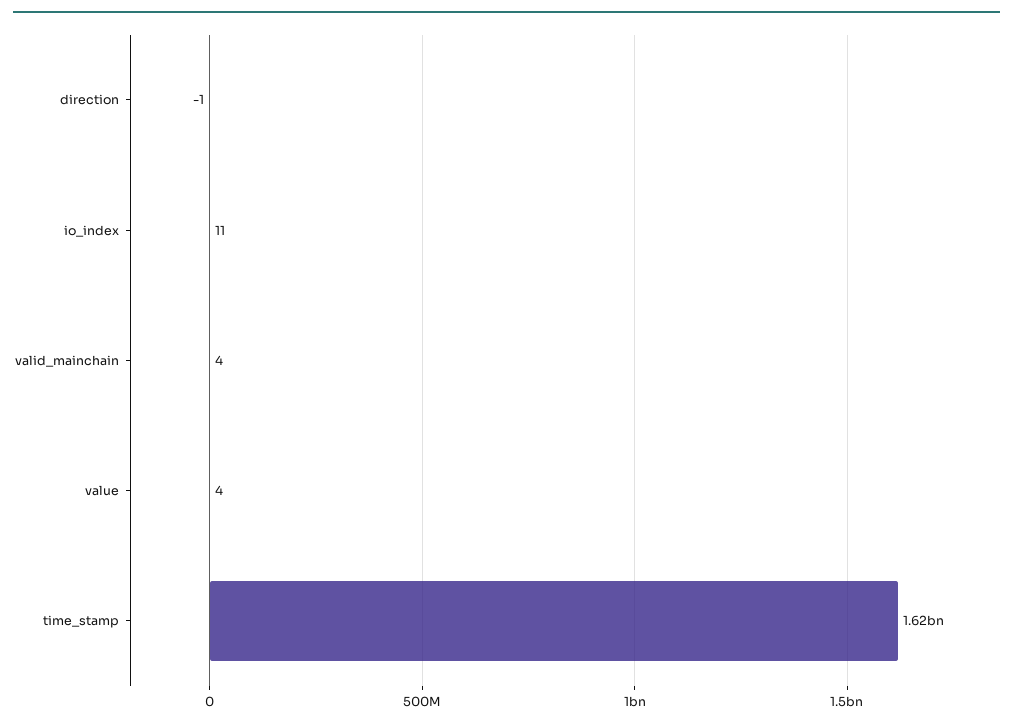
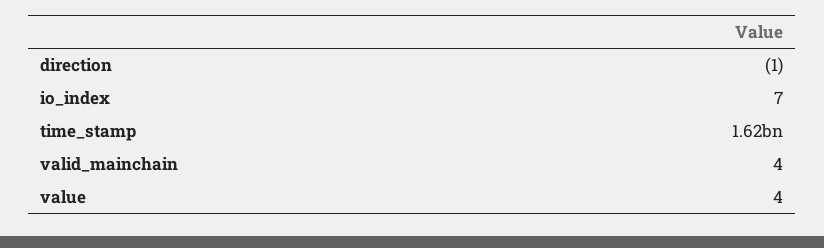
io_index: 11 -> 7

